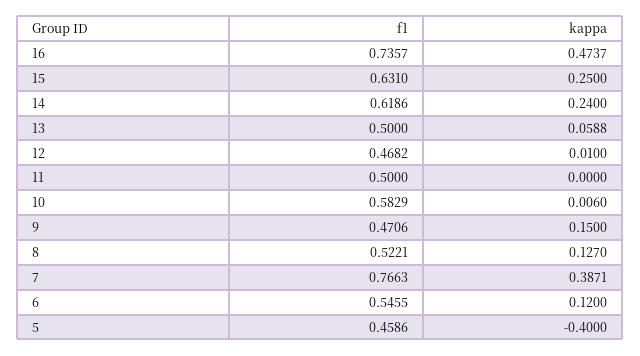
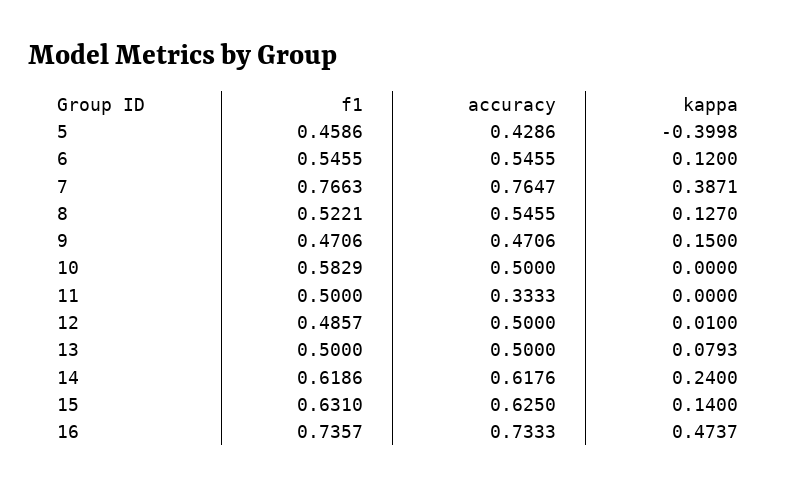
kappa, 15: 0.25 -> 0.14
kappa, 13: 0.0588 -> 0.0793
f1, 12: 0.4682 -> 0.4857
kappa, 10: 0.006 -> 0
kappa, 5: -0.4 -> -0.3998
accuracy, 5: none -> 0.4286
accuracy, 6: none -> 0.5455
accuracy, 7: none -> 0.7647
accuracy, 8: none -> 0.5455
accuracy, 9: none -> 0.4706
accuracy, 10: none -> 0.5
accuracy, 11: none -> 0.3333
accuracy, 12: none -> 0.5
accuracy, 13: none -> 0.5
accuracy, 14: none -> 0.6176
accuracy, 15: none -> 0.625
accuracy, 16: none -> 0.7333

